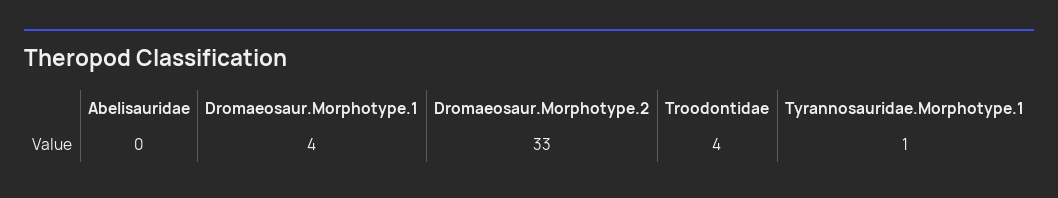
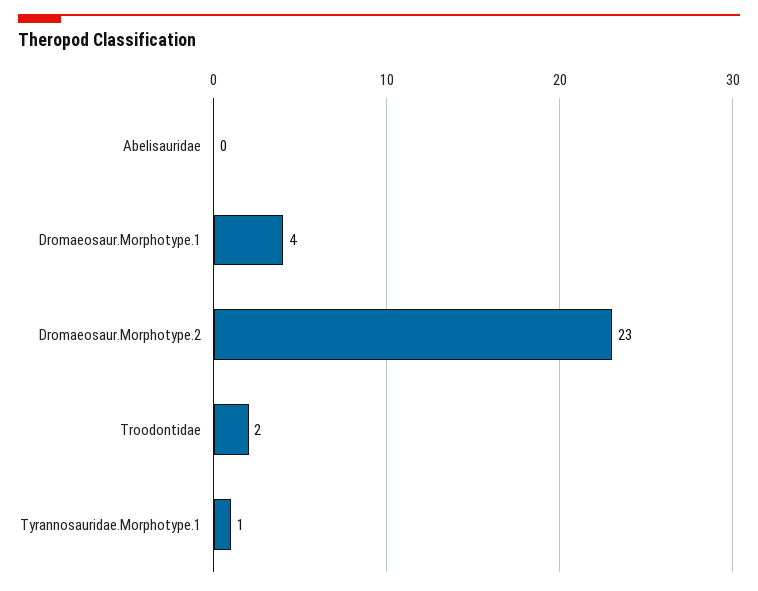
Dromaeosaur.Morphotype.2: 33 -> 23
Troodontidae: 4 -> 2

